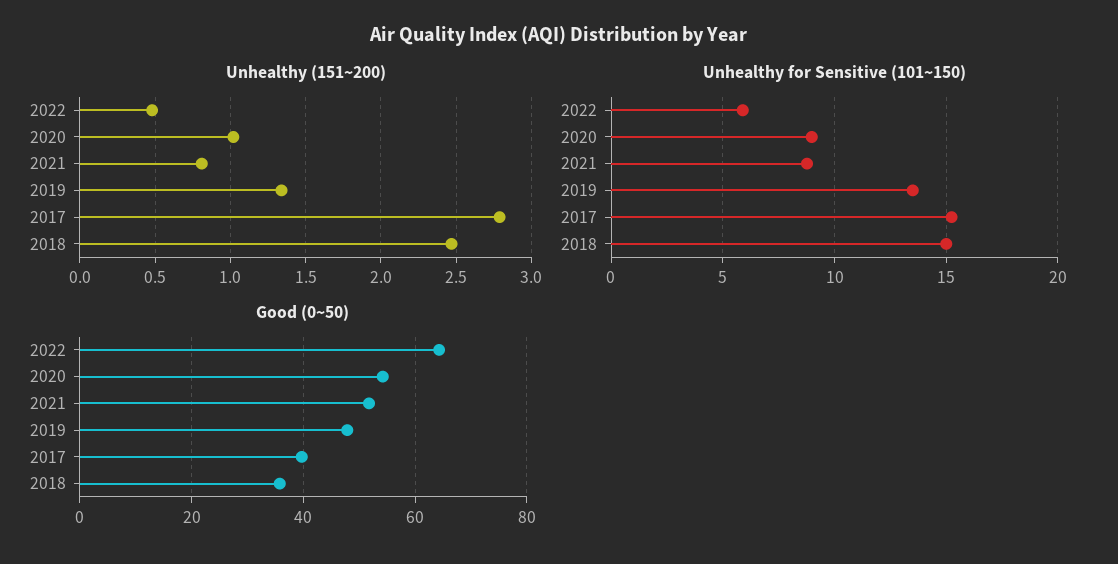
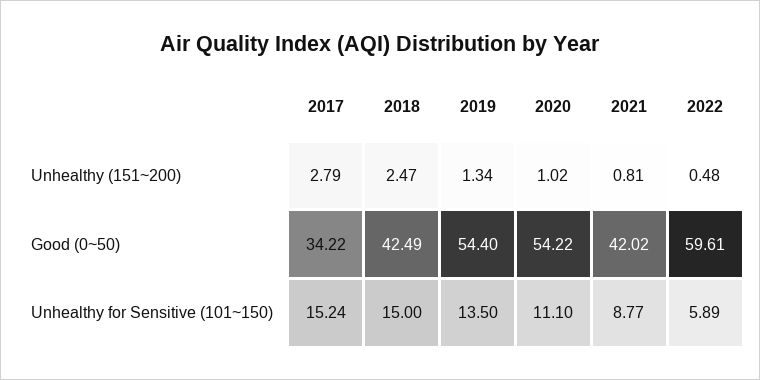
Unhealthy for Sensitive (101~150), 2020: 9 -> 11.1
Good (0~50), 2022: 64 -> 59.61
Good (0~50), 2021: 52 -> 42.02
Good (0~50), 2019: 48 -> 54.4
Good (0~50), 2017: 40 -> 34.22
Good (0~50), 2018: 36 -> 42.49

